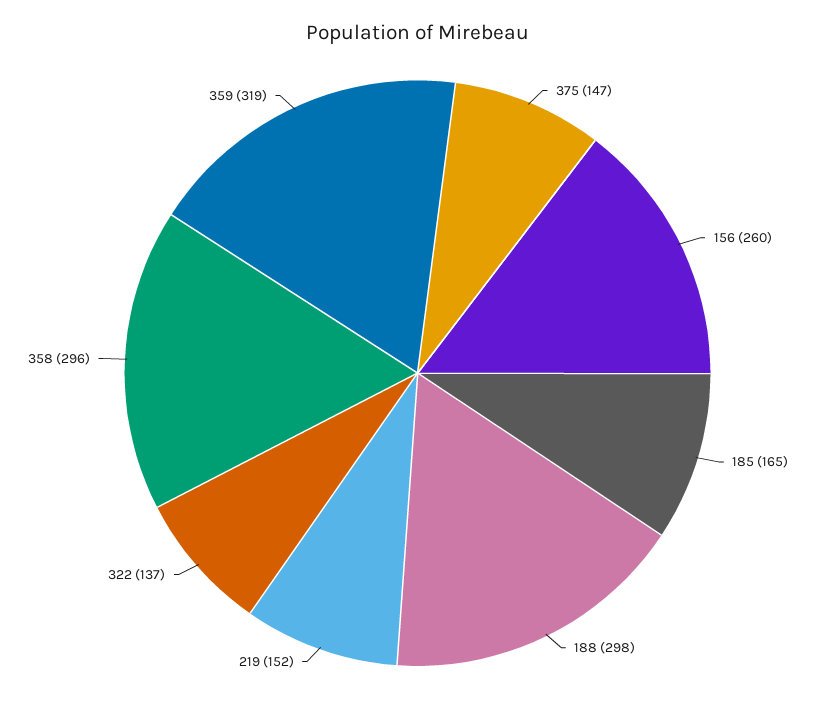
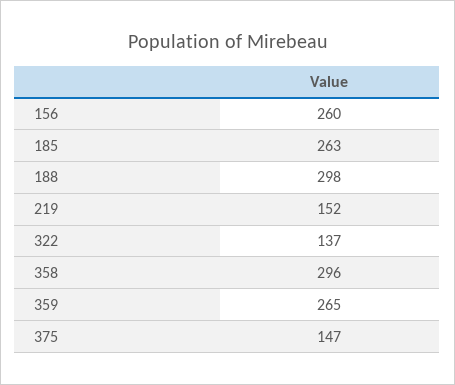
185: 165 -> 263
359: 319 -> 265

